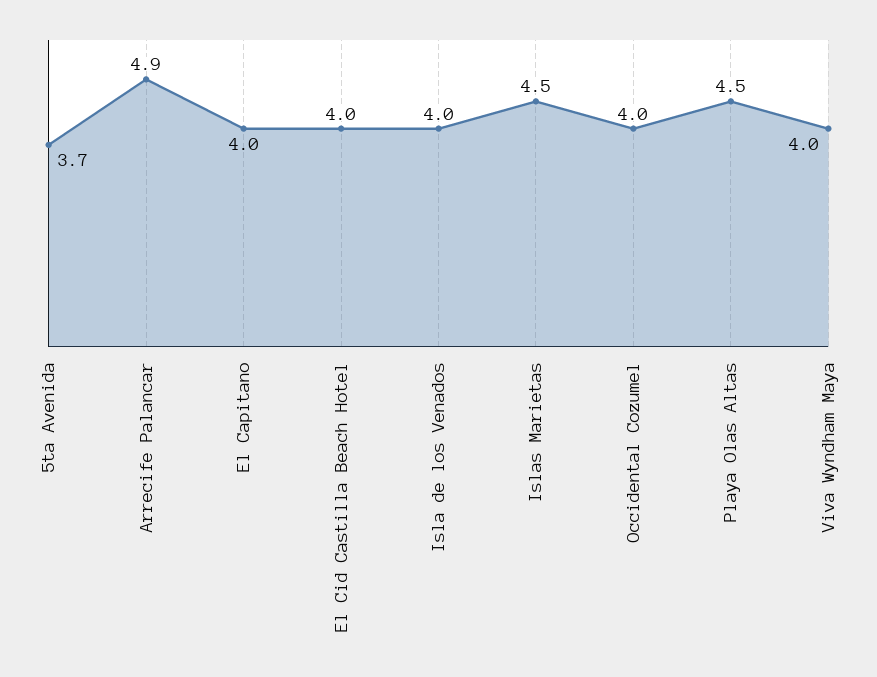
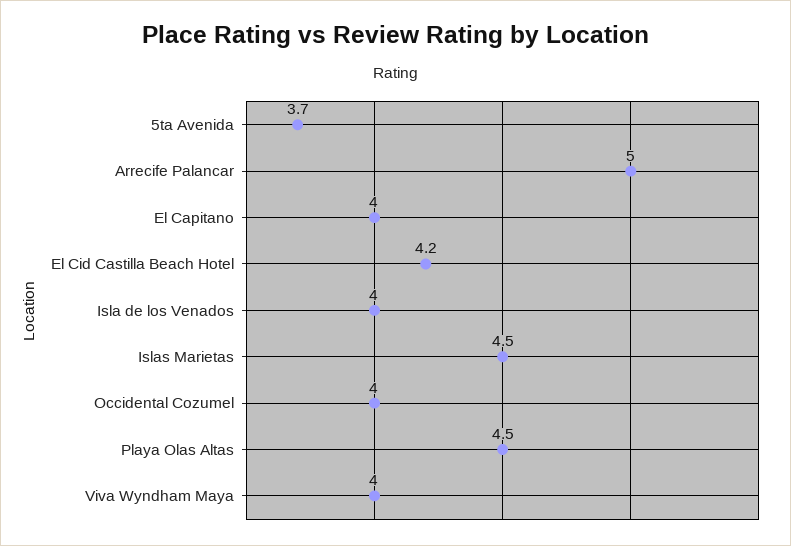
Arrecife Palancar: 4.9 -> 5
El Cid Castilla Beach Hotel: 4 -> 4.2

